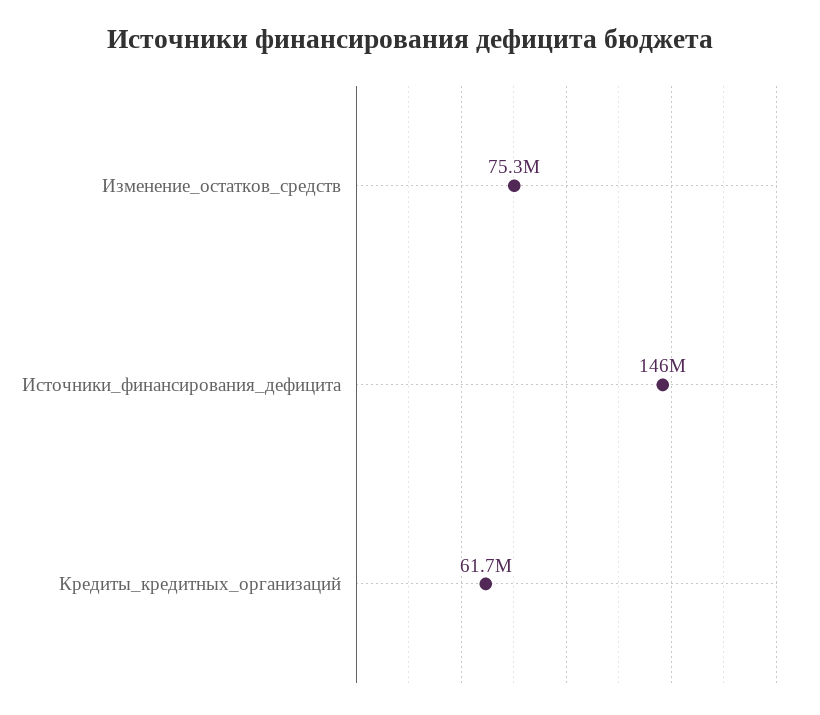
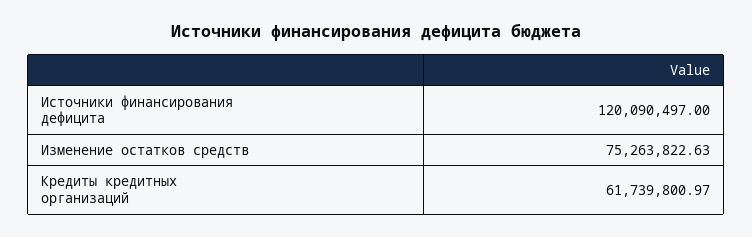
Источники_финансирования_дефицита: 146000000 -> 120090497

